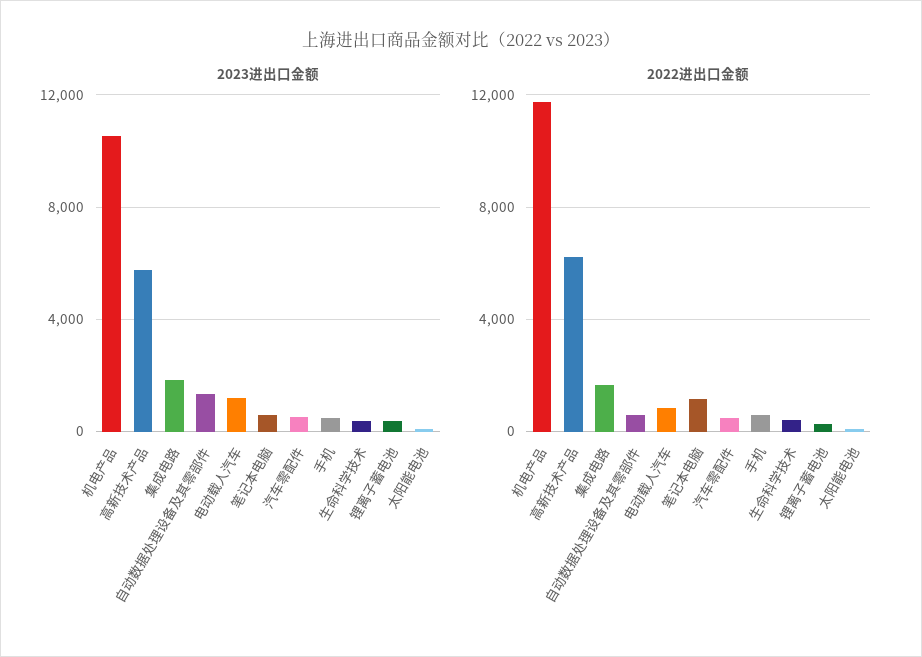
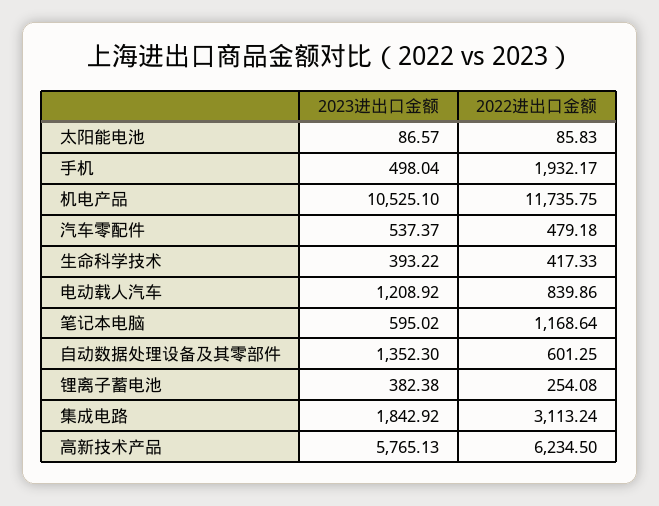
2022进出口金额, 集成电路: 1500 -> 3113.24
2022进出口金额, 手机: 500 -> 1932.17

